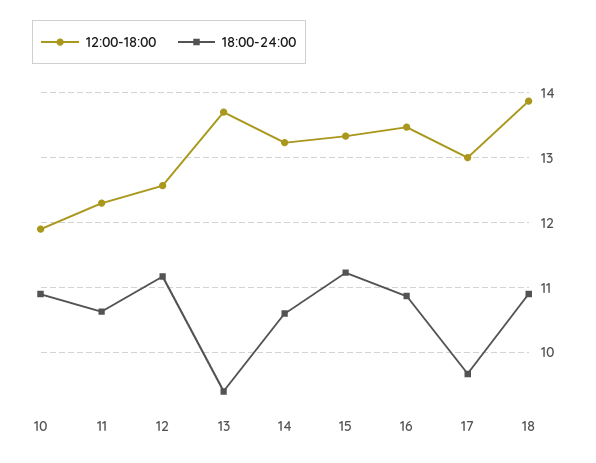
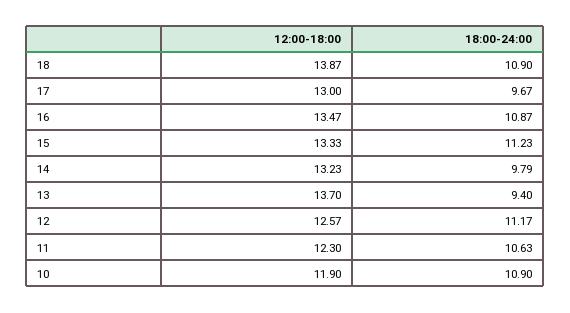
18:00-24:00, 14: 10.6 -> 9.79

